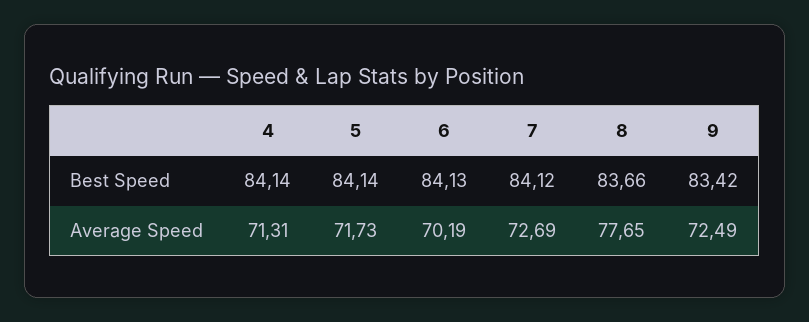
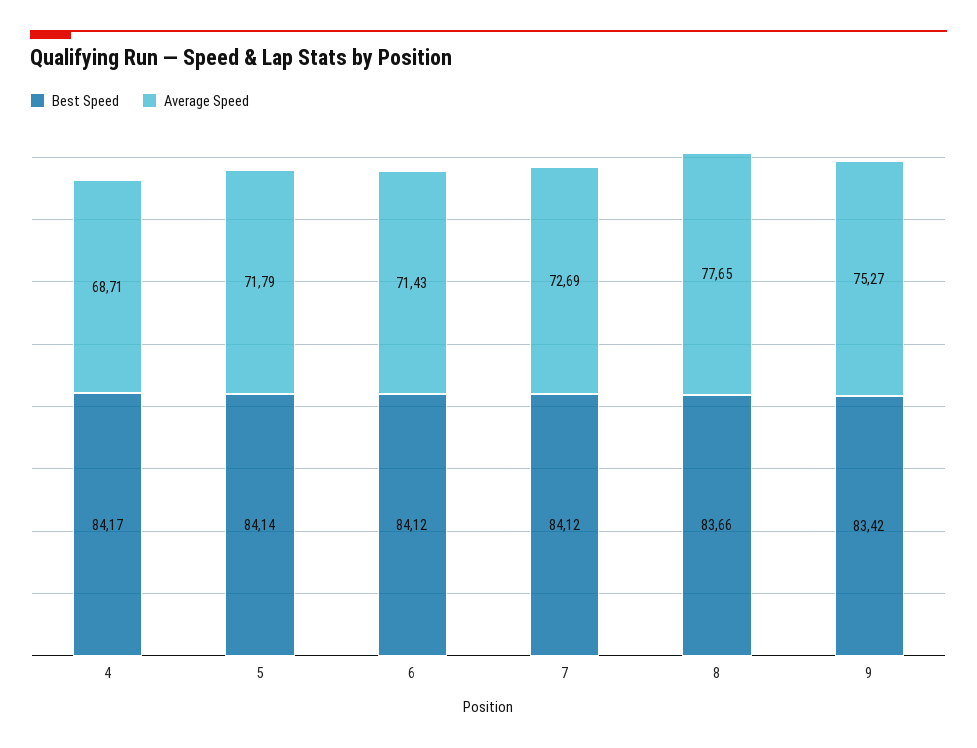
Best Speed, 4: 84.14 -> 84.17
Best Speed, 6: 84.13 -> 84.12
Average Speed, 4: 71.31 -> 68.71
Average Speed, 5: 71.73 -> 71.79
Average Speed, 6: 70.19 -> 71.43
Average Speed, 9: 72.49 -> 75.27

